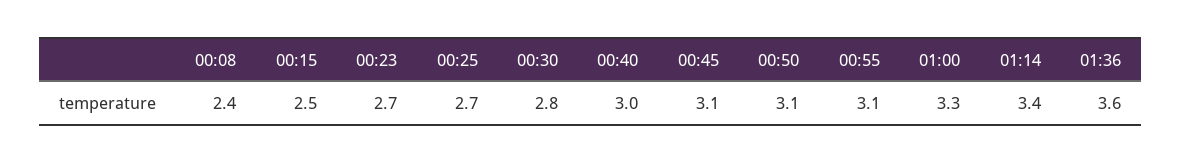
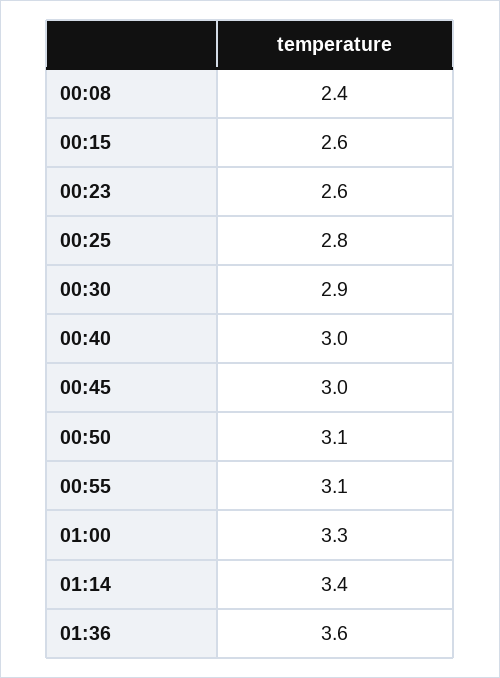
00:15: 2.5 -> 2.6
00:23: 2.7 -> 2.6
00:25: 2.7 -> 2.8
00:30: 2.8 -> 2.9
00:45: 3.1 -> 3

